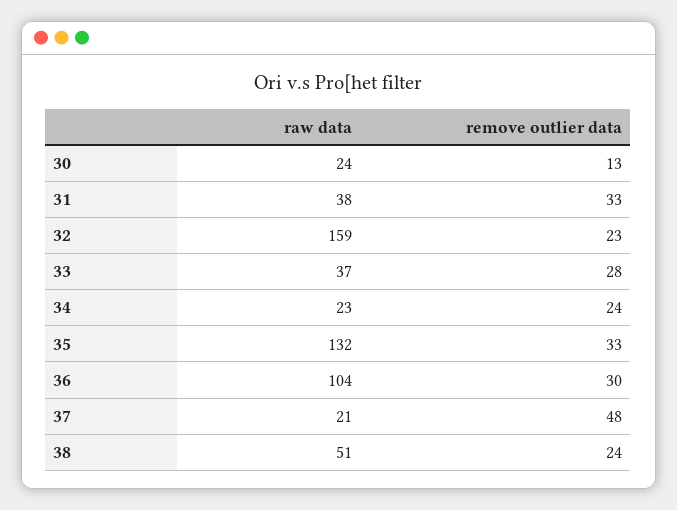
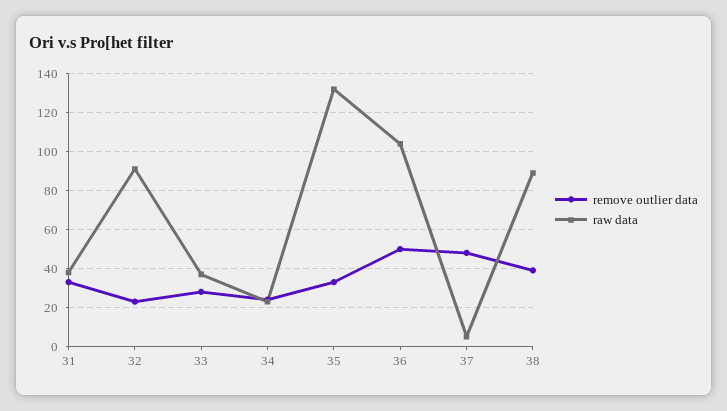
raw data, 30: 24 -> none
remove outlier data, 30: 13 -> none
raw data, 32: 159 -> 90
remove outlier data, 36: 30 -> 50
raw data, 37: 21 -> 5
raw data, 38: 51 -> 90
remove outlier data, 38: 24 -> 40

